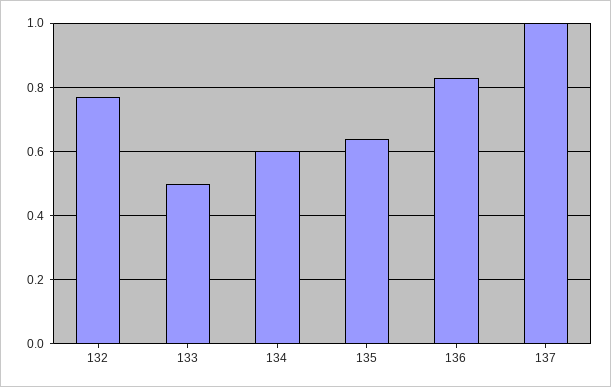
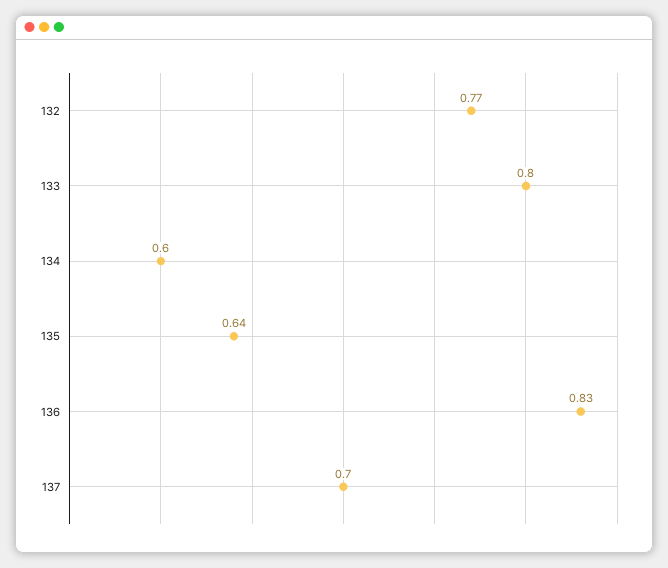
133: 0.5 -> 0.8
137: 1 -> 0.7

